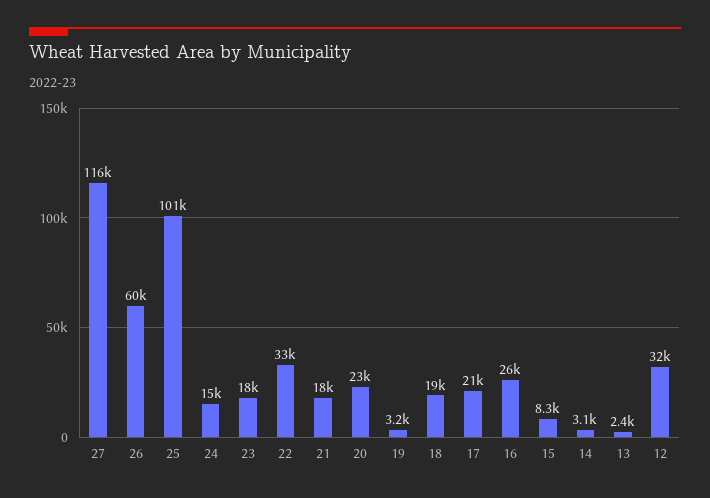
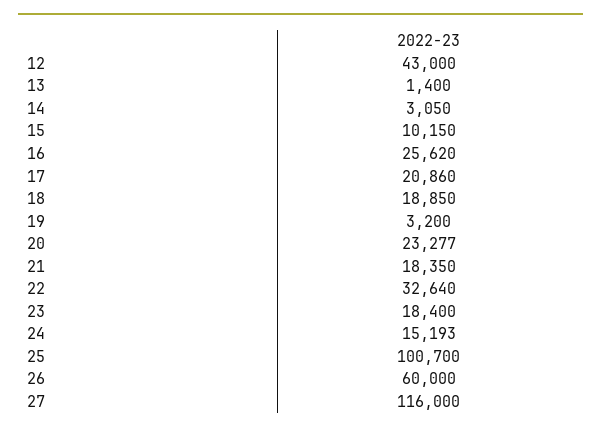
15: 8300 -> 10150
13: 2400 -> 1400
12: 32000 -> 43000

